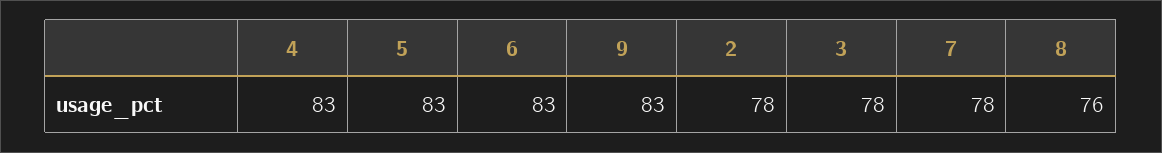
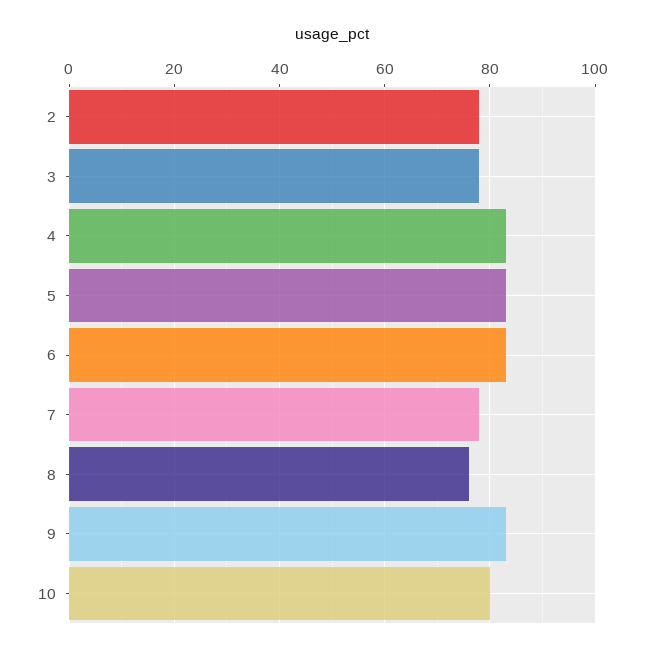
10: none -> 80

